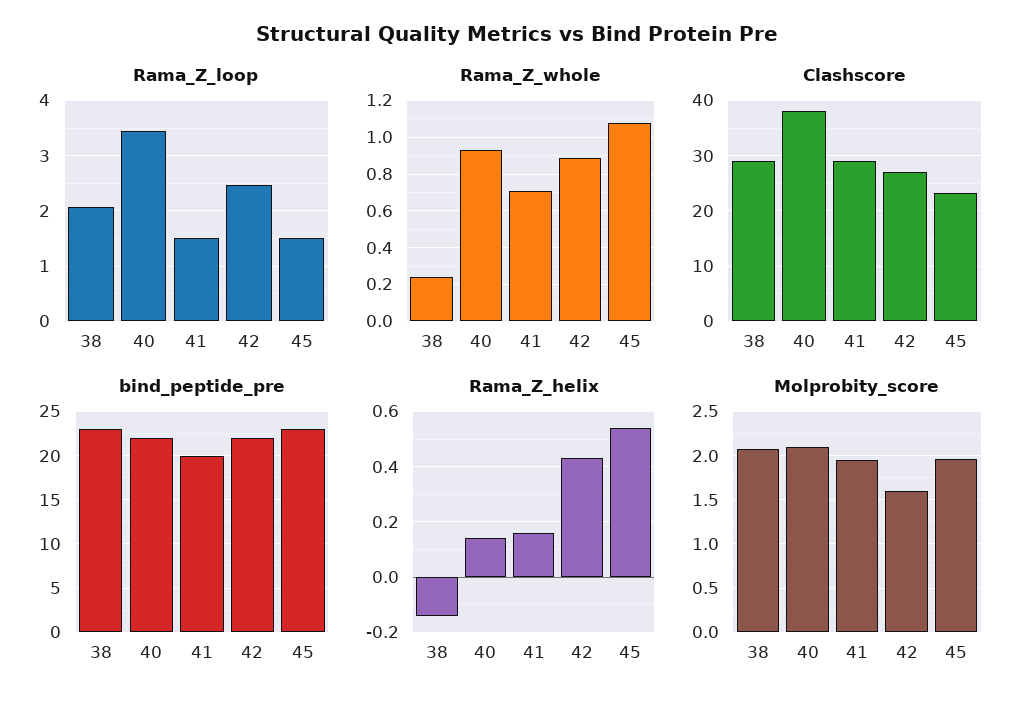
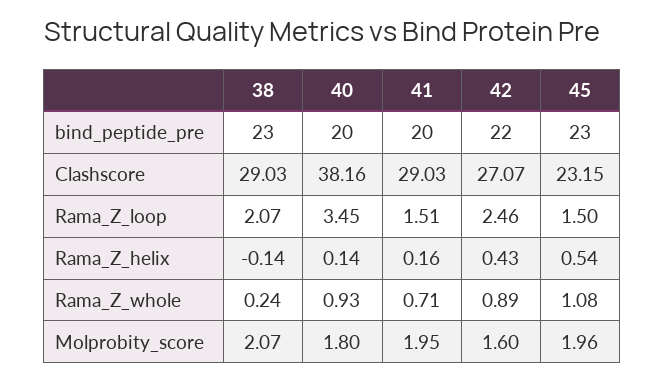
bind_peptide_pre, 40: 22 -> 20
Molprobity_score, 40: 2.1 -> 1.8

